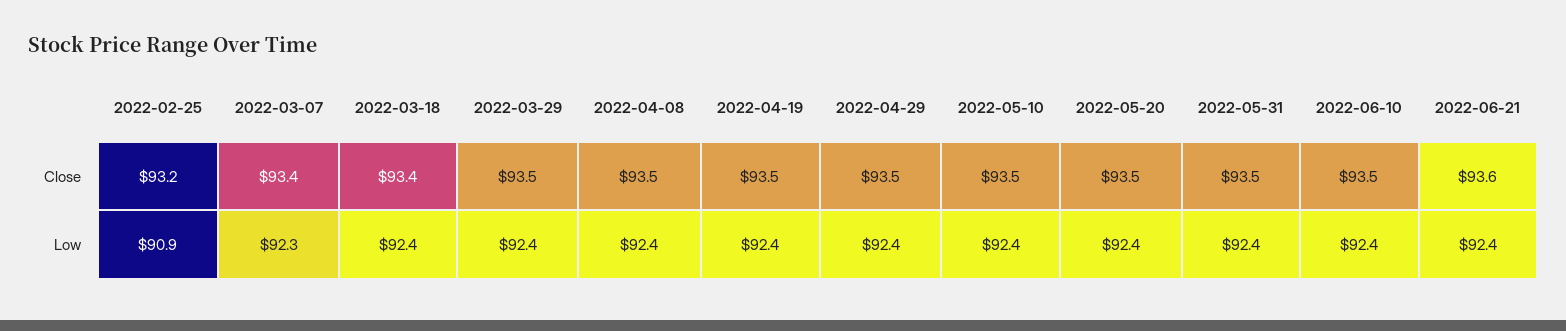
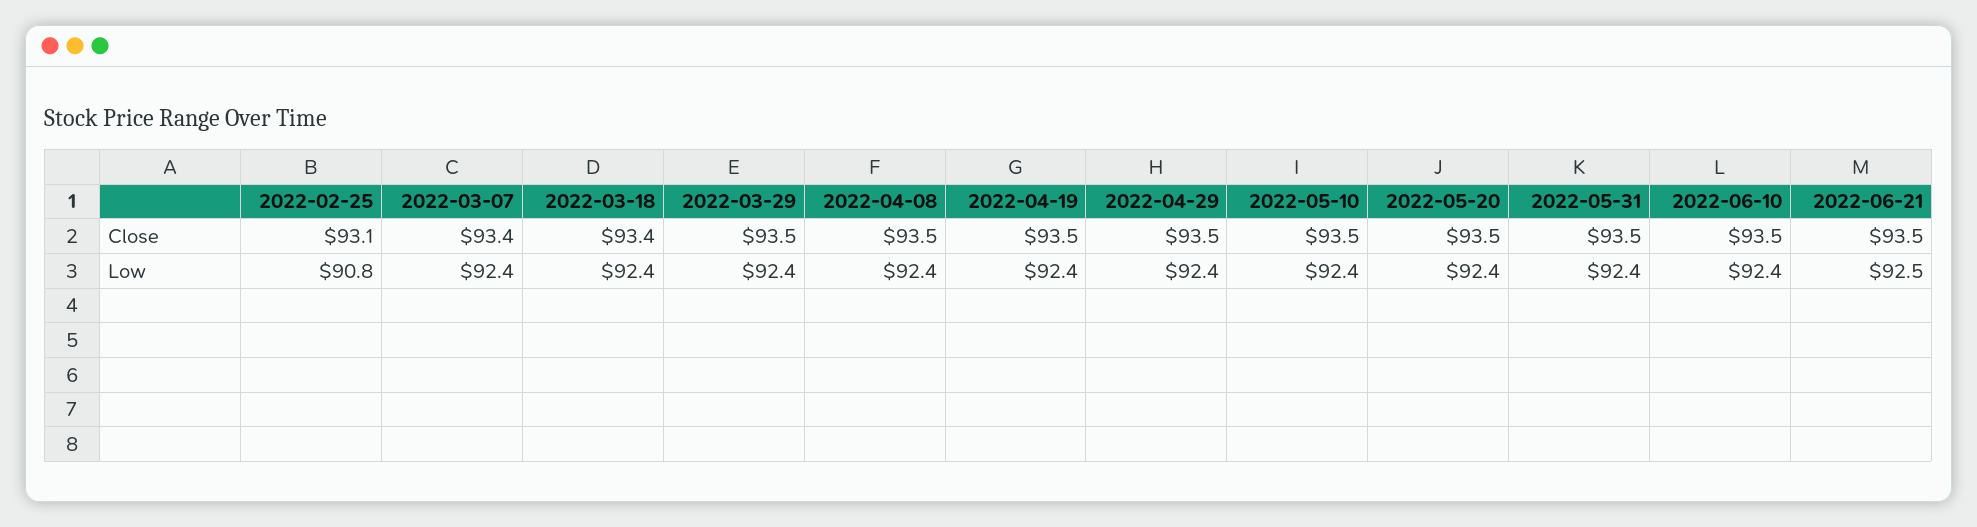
2022-02-25, Close: 93.2 -> 93.1
2022-06-21, Close: 93.6 -> 93.5
2022-02-25, Low: 90.9 -> 90.8
2022-03-07, Low: 92.3 -> 92.4
2022-06-21, Low: 92.4 -> 92.5

